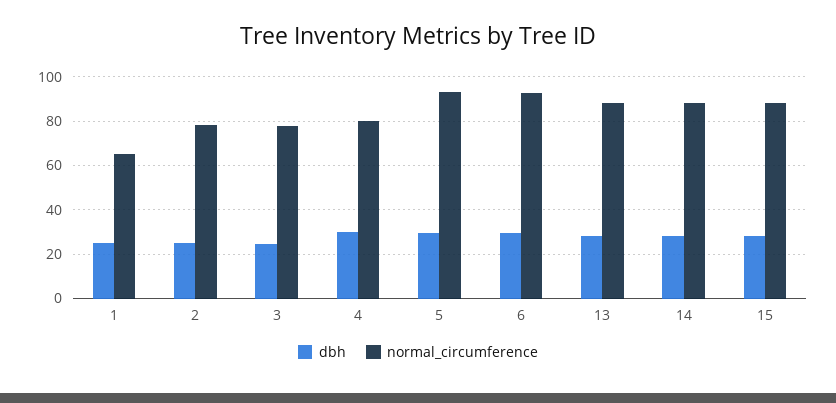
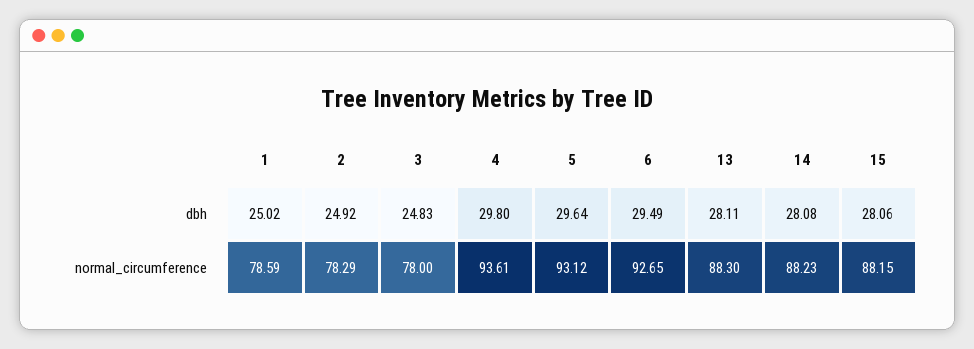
normal_circumference, 1: 65 -> 78.59
normal_circumference, 4: 80 -> 93.61

